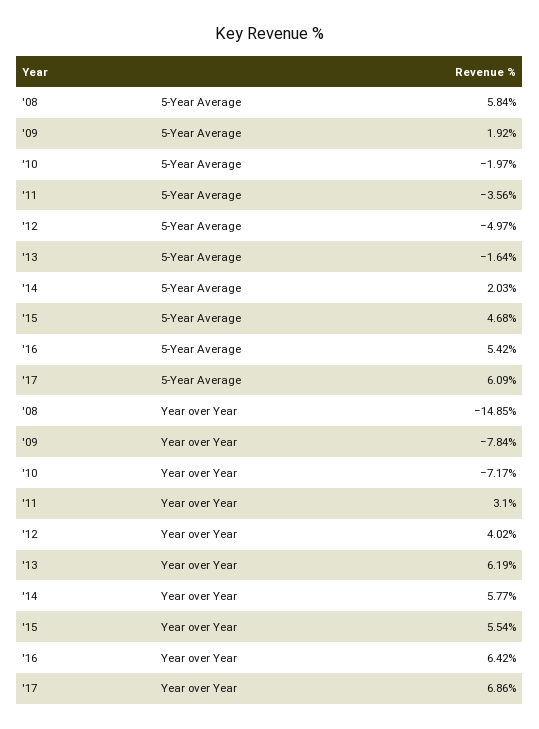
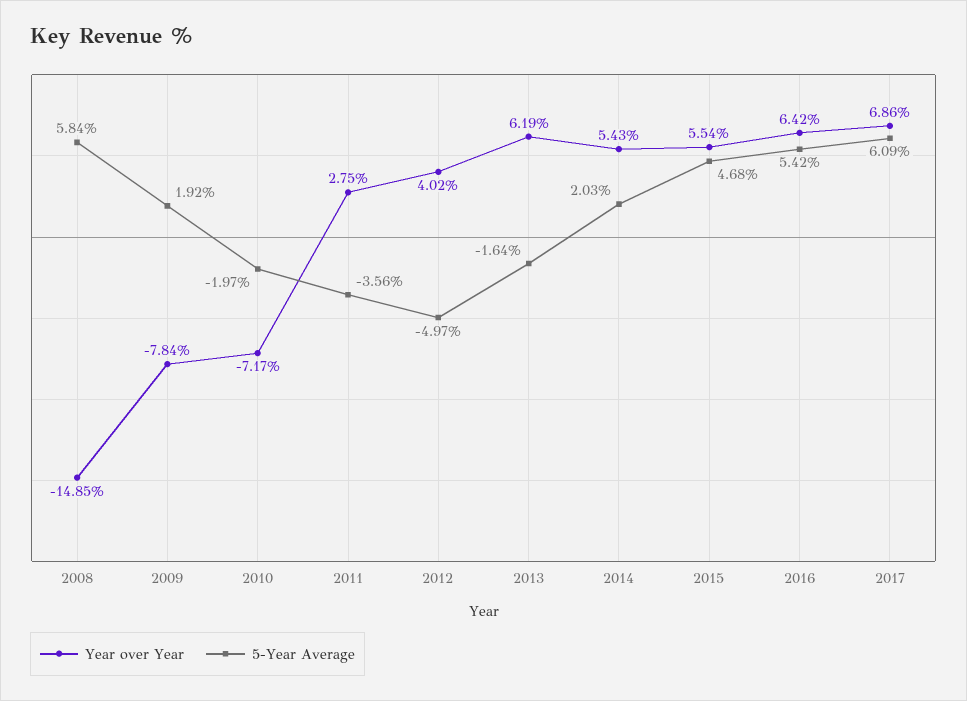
Year over Year, '11: 3.1 -> 2.75
Year over Year, '14: 5.77 -> 5.43

